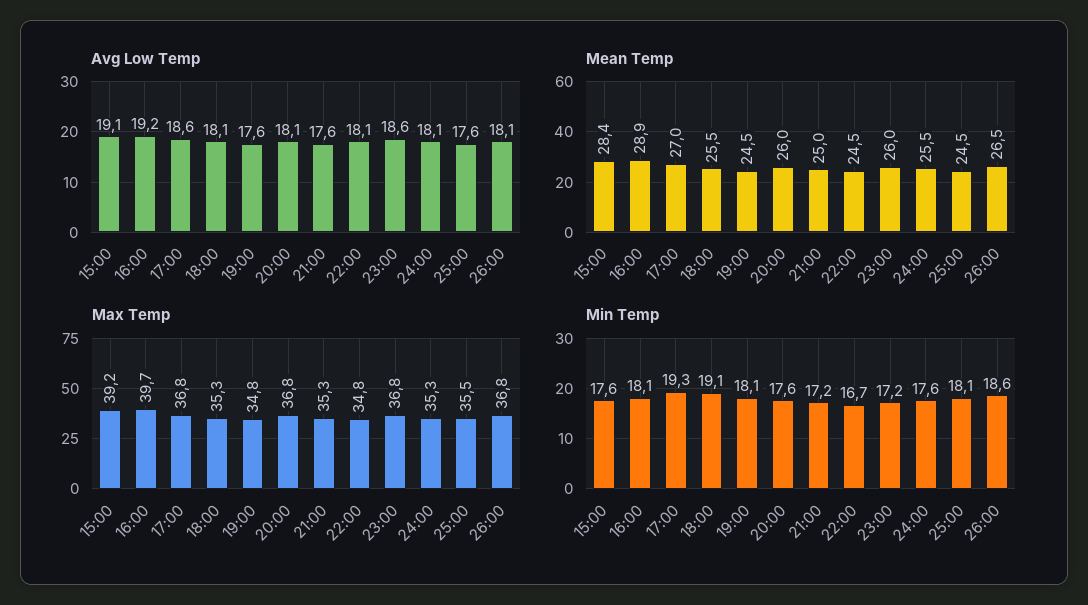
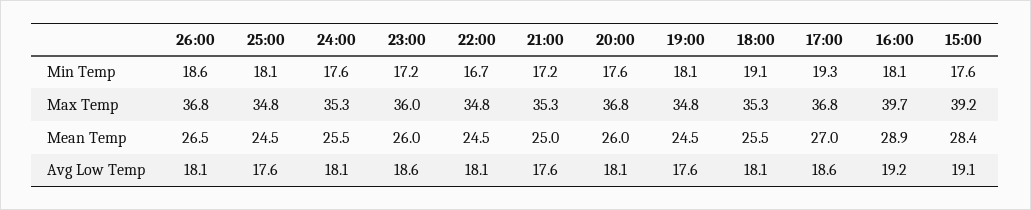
Max Temp, 23:00: 36.8 -> 36
Max Temp, 25:00: 35.5 -> 34.8

